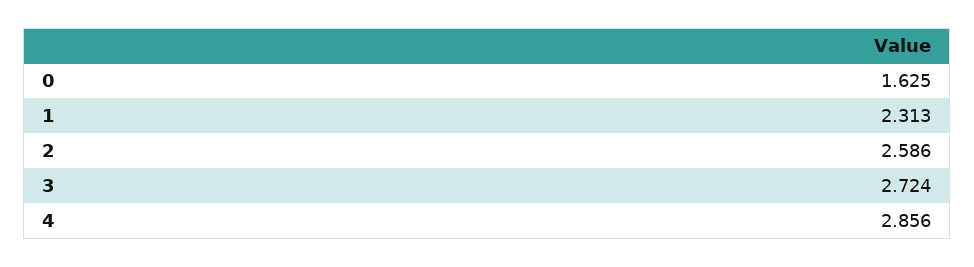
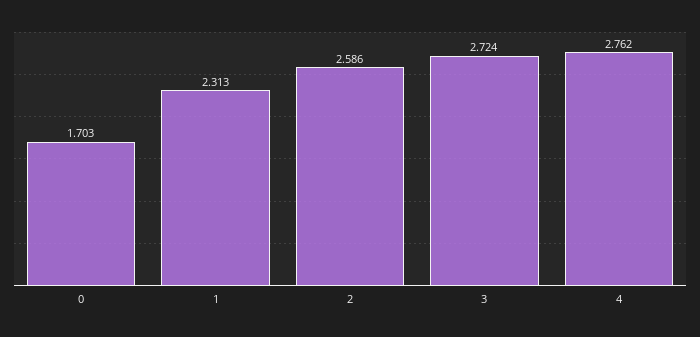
0: 1.625 -> 1.703
4: 2.856 -> 2.762

